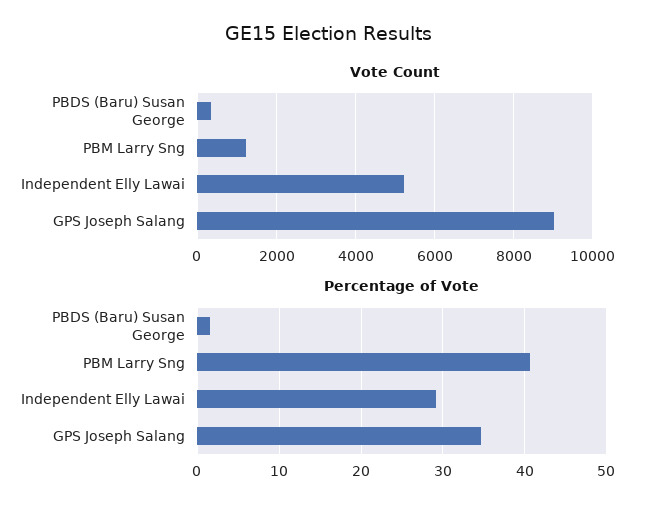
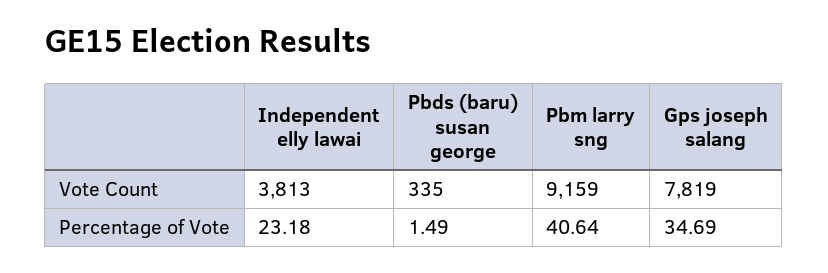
Vote Count, PBM Larry Sng: 1200 -> 9159
Vote Count, Independent Elly Lawai: 5200 -> 3813
Vote Count, GPS Joseph Salang: 9000 -> 7819
Percentage of Vote, Independent Elly Lawai: 29 -> 23.18

